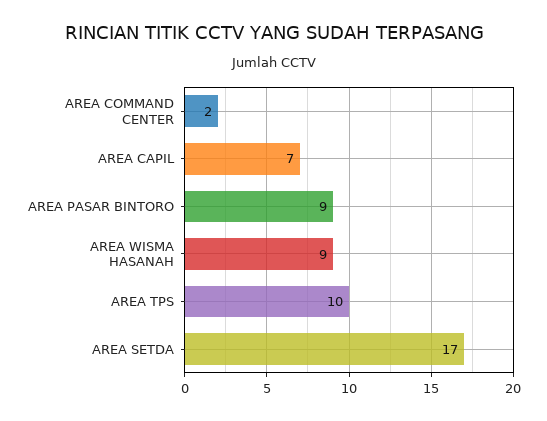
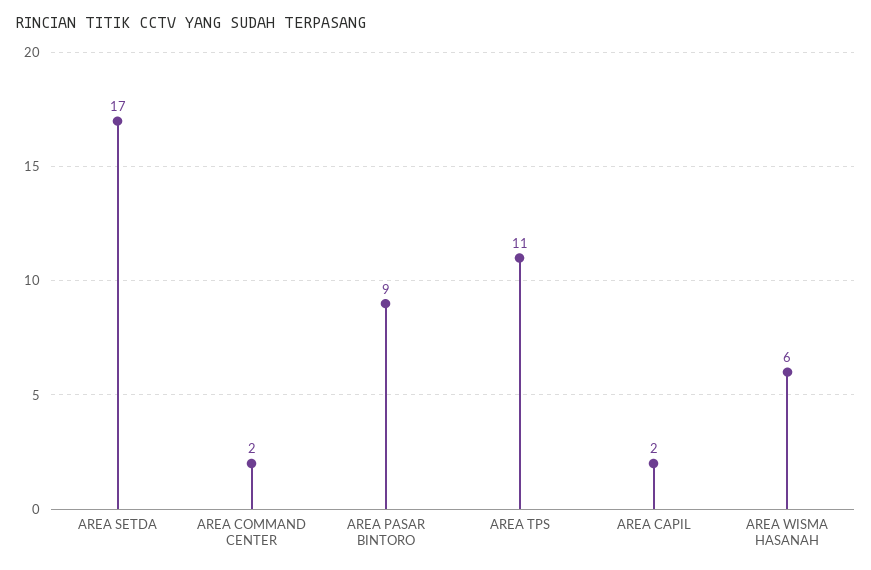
AREA CAPIL: 7 -> 2
AREA WISMA HASANAH: 9 -> 6
AREA TPS: 10 -> 11

